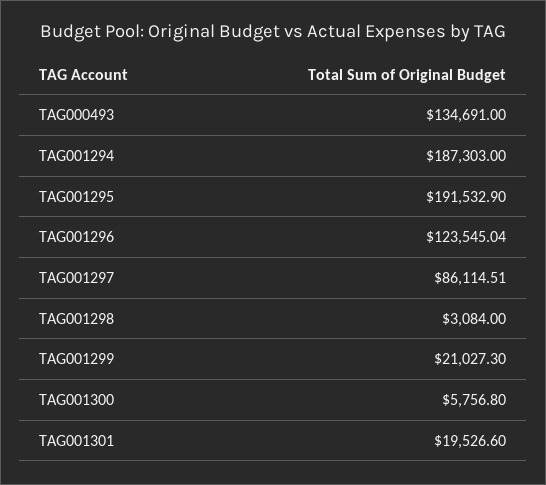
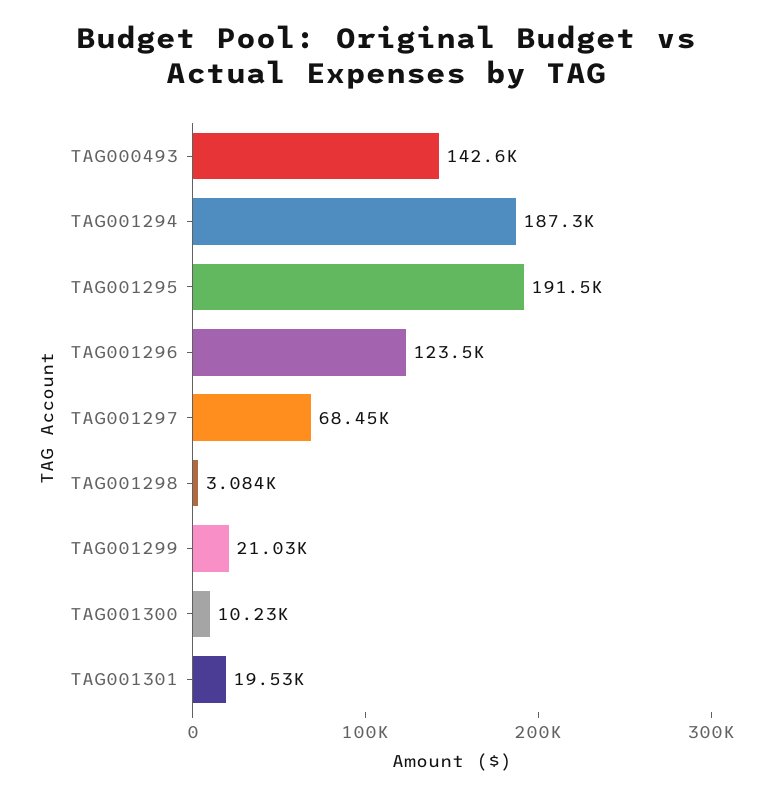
TAG000493: 134691 -> 142600
TAG001297: 86114.51 -> 68450
TAG001300: 5756.8 -> 10230

